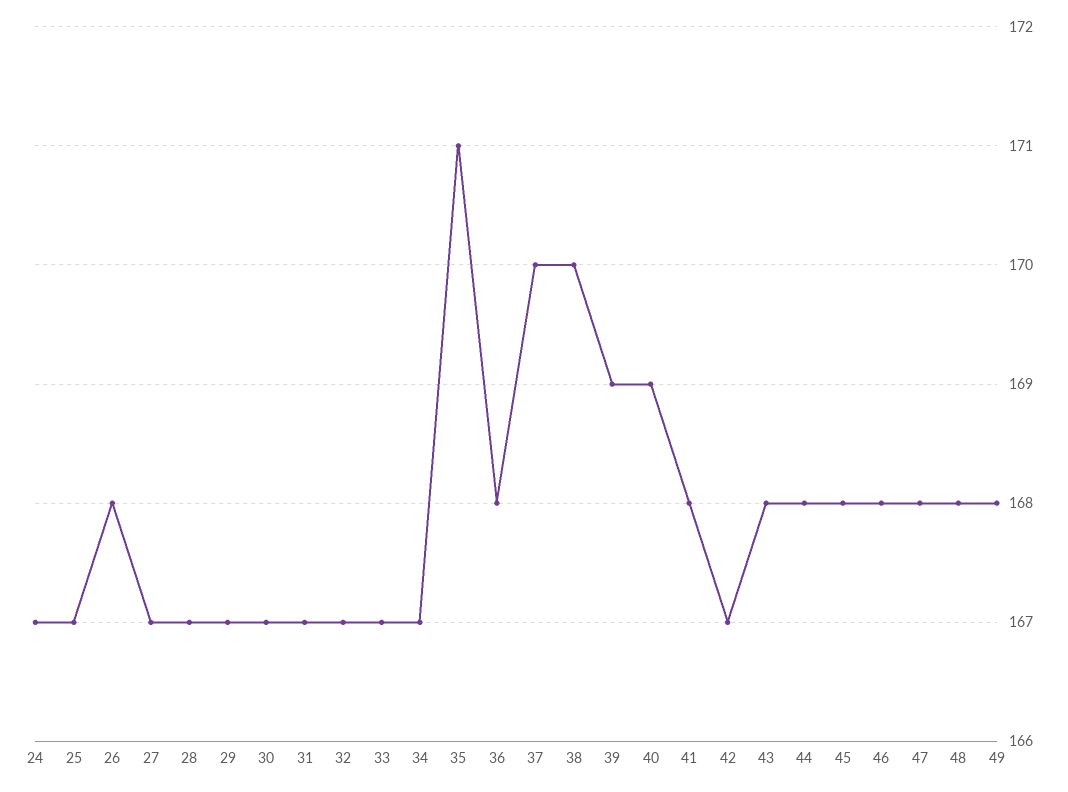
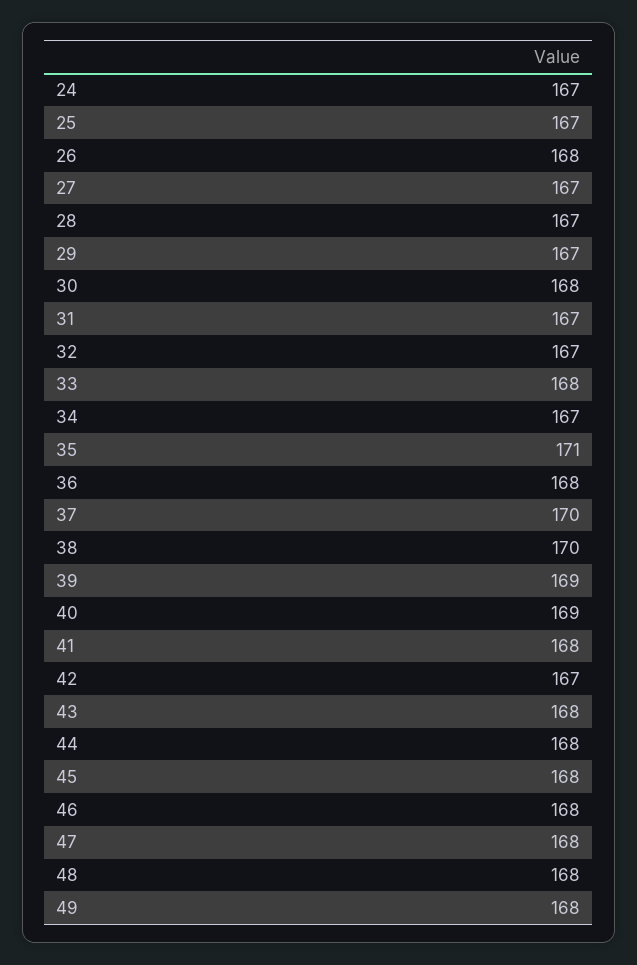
30: 167 -> 168
33: 167 -> 168

